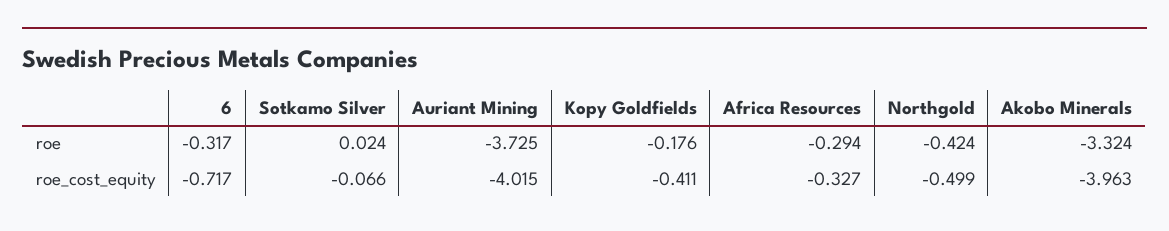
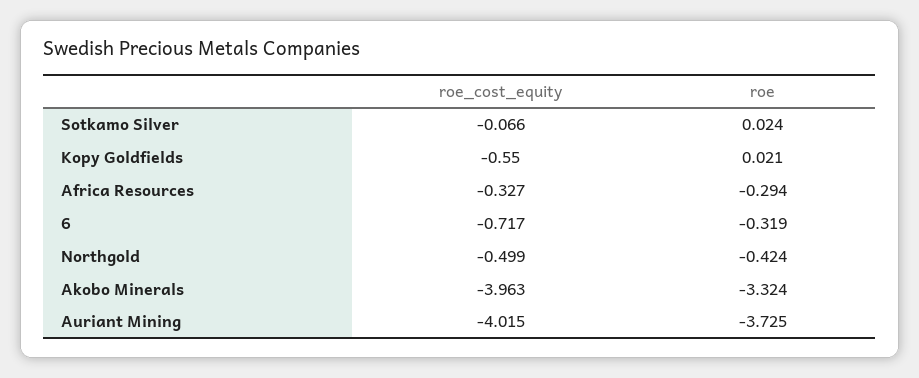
6, roe: -0.317 -> -0.319
Kopy Goldfields, roe: -0.176 -> 0.021
Kopy Goldfields, roe_cost_equity: -0.411 -> -0.55

